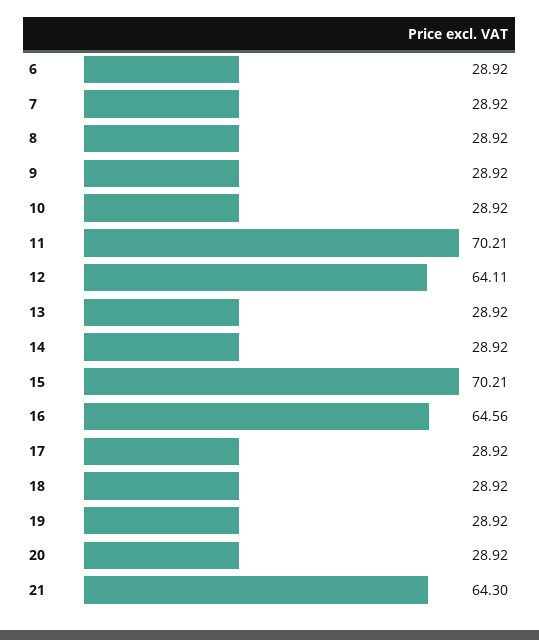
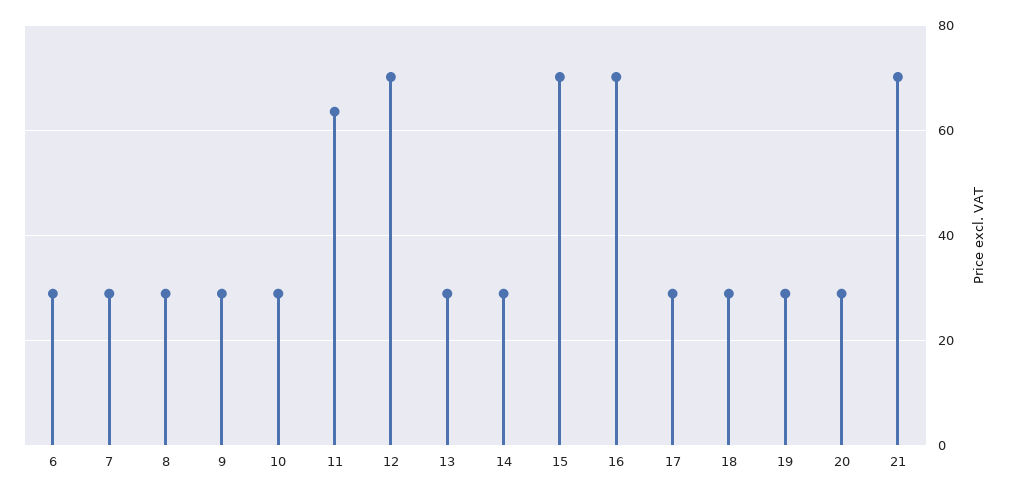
11: 70.21 -> 64
12: 64.11 -> 70
16: 64.56 -> 70
21: 64.3 -> 70

